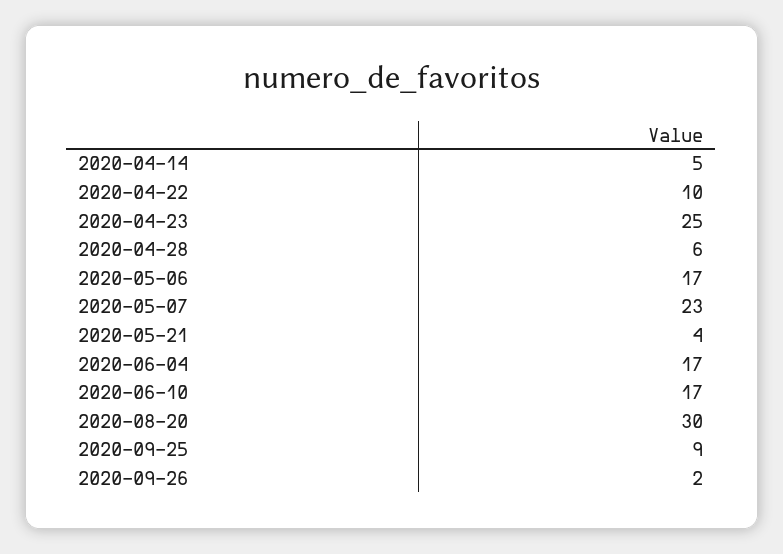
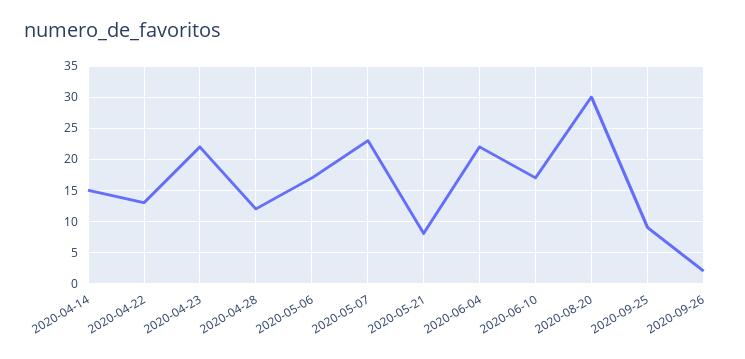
2020-04-14: 5 -> 15
2020-04-22: 10 -> 13
2020-04-23: 25 -> 22
2020-04-28: 6 -> 12
2020-05-21: 4 -> 8
2020-06-04: 17 -> 22

